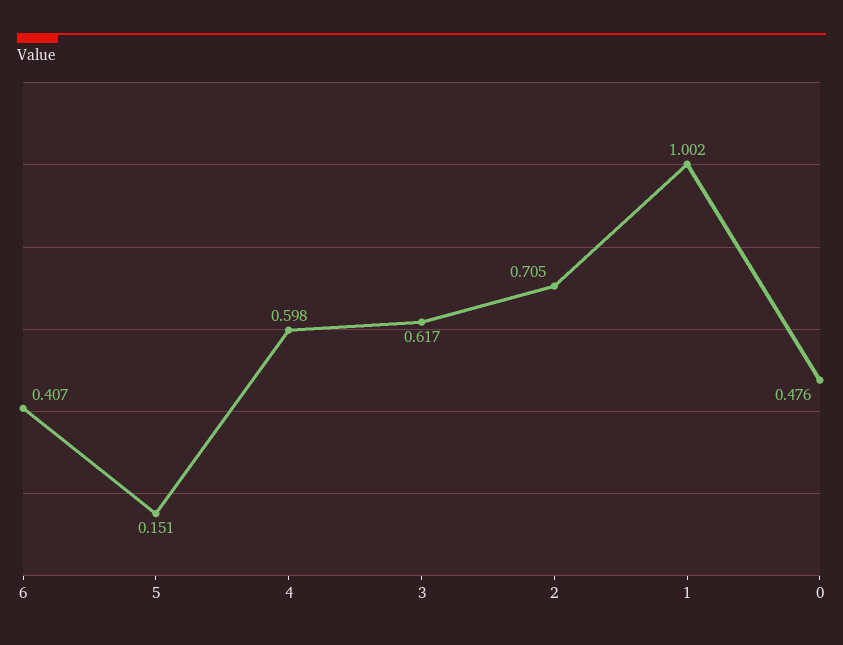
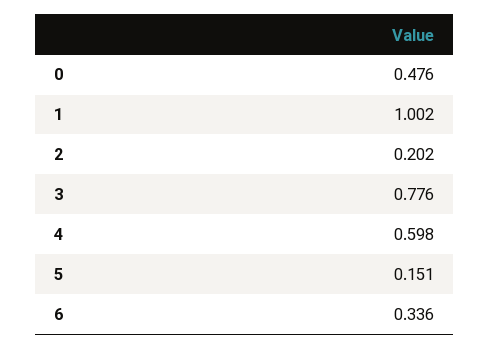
6: 0.407 -> 0.336
3: 0.617 -> 0.776
2: 0.705 -> 0.202

